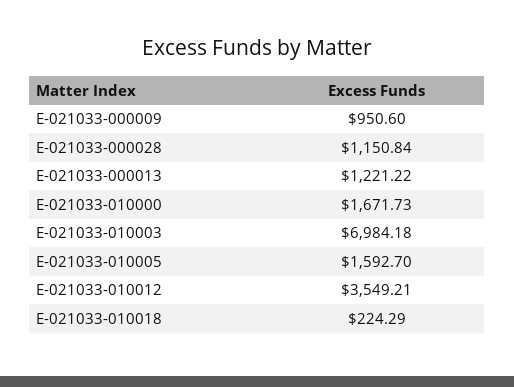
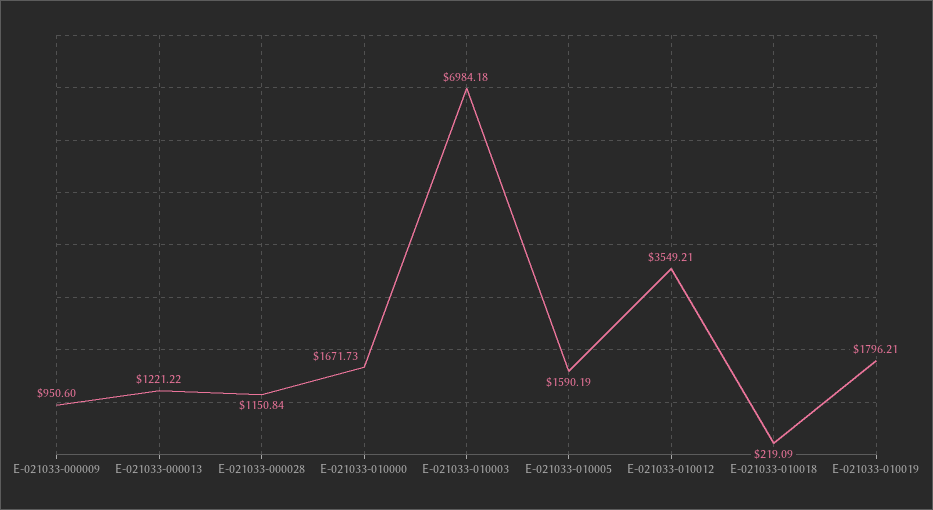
E-021033-010005: 1592.7 -> 1590.19
E-021033-010018: 224.29 -> 219.09
E-021033-010019: none -> 1796.21

